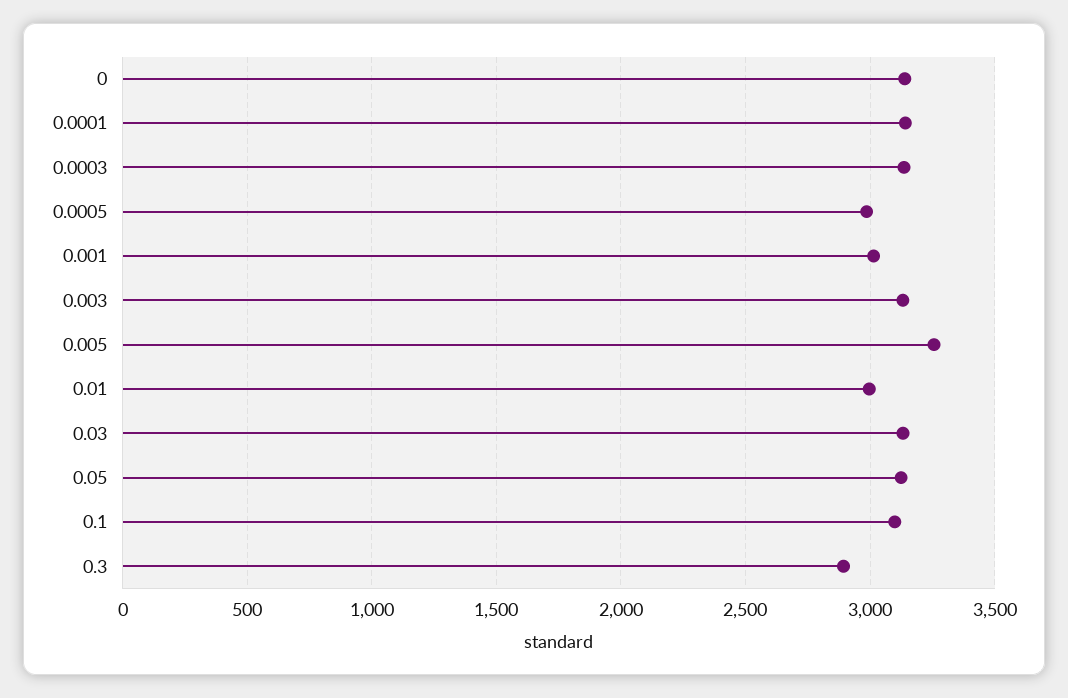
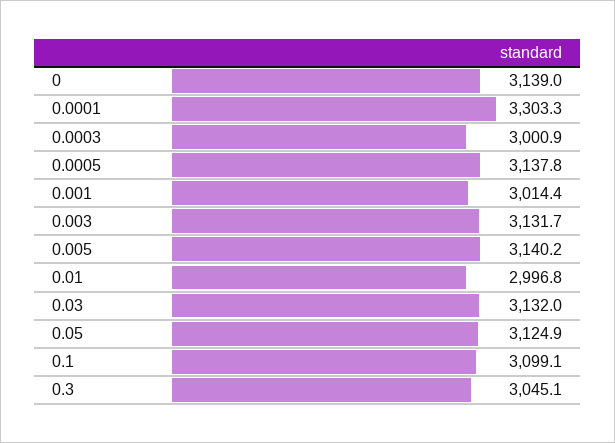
0.0001: 3150 -> 3303.3
0.0003: 3150 -> 3000.9
0.0005: 3000 -> 3137.8
0.005: 3250 -> 3140.2
0.3: 2900 -> 3045.1

